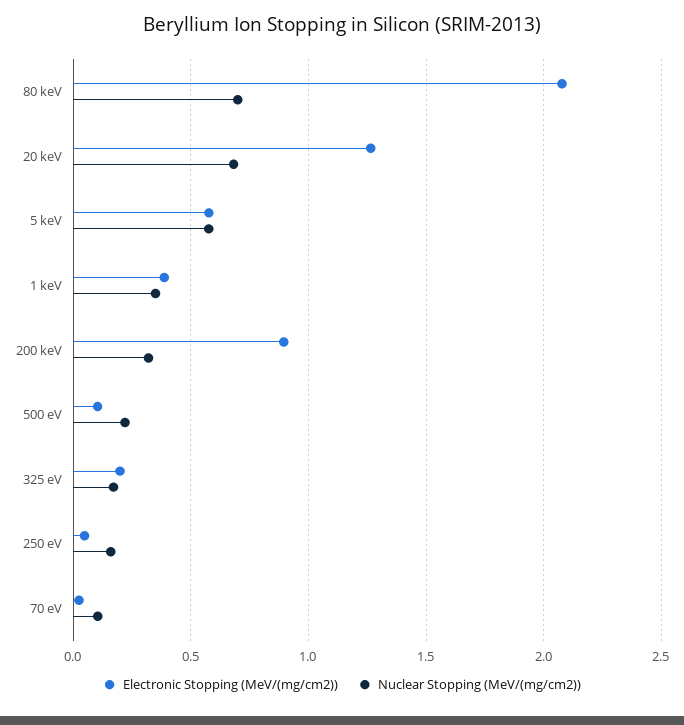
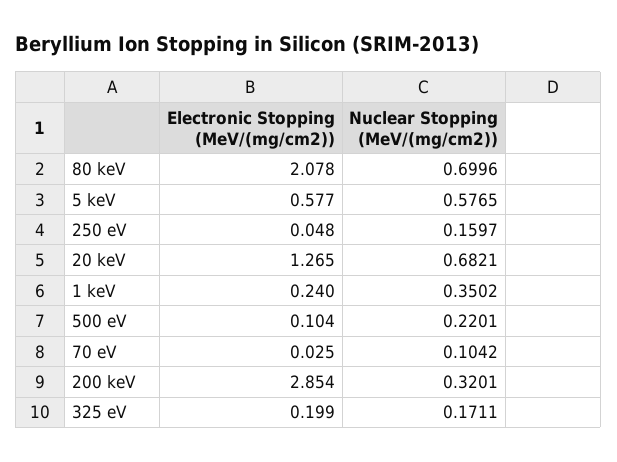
Electronic Stopping (MeV/(mg/cm2)), 1 keV: 0.4 -> 0.24
Electronic Stopping (MeV/(mg/cm2)), 200 keV: 0.9 -> 2.854

